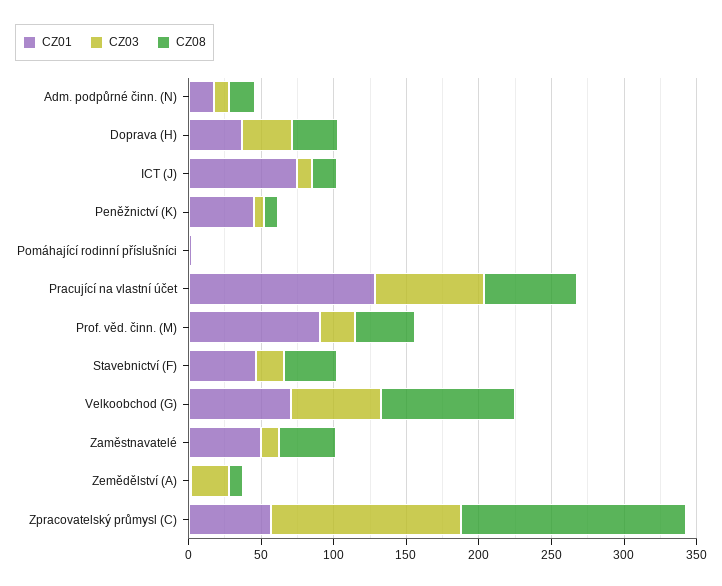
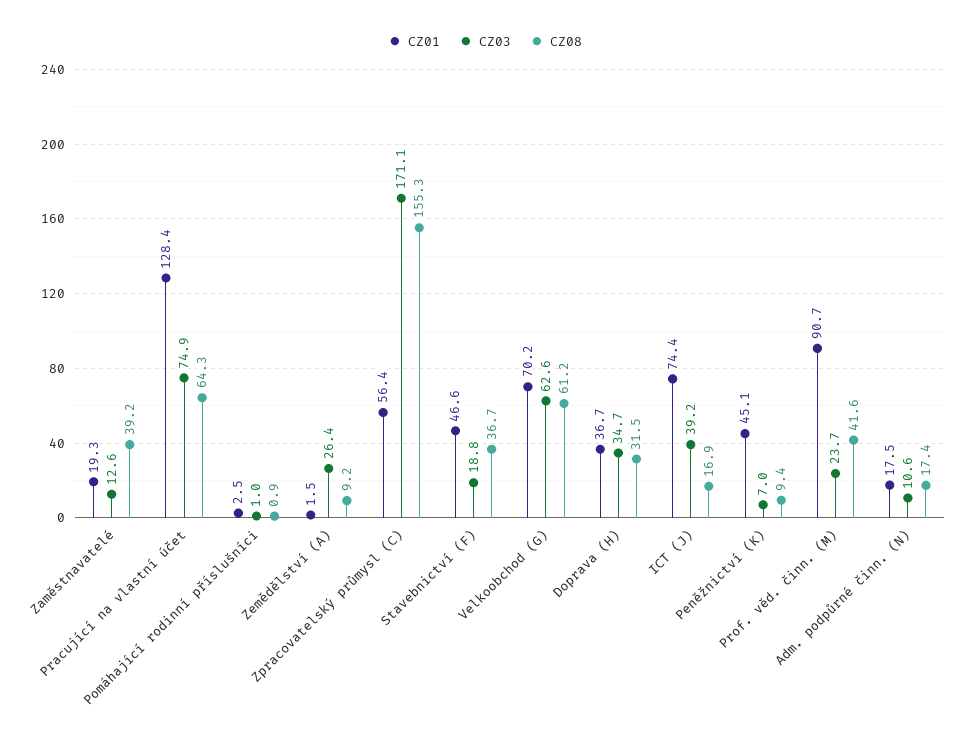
CZ03, ICT (J): 10 -> 39.2
CZ08, Velkoobchod (G): 90 -> 61.2
CZ01, Zaměstnavatelé: 50 -> 19.3
CZ03, Zpracovatelský průmysl (C): 130 -> 171.1

